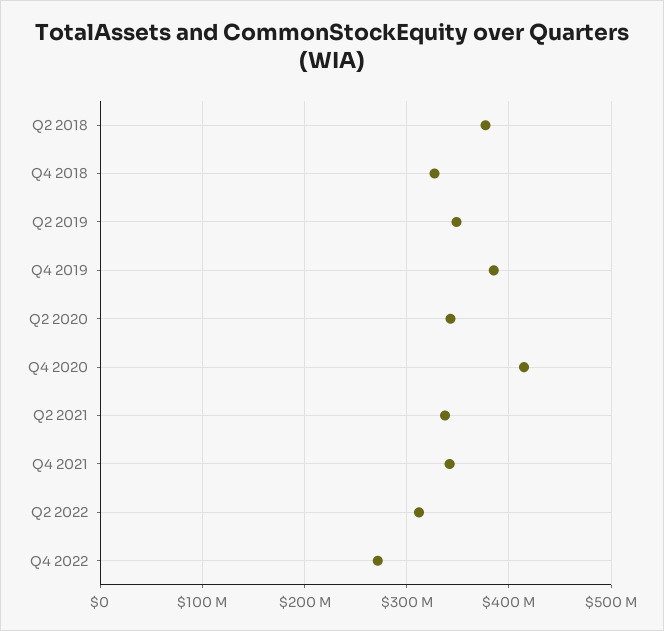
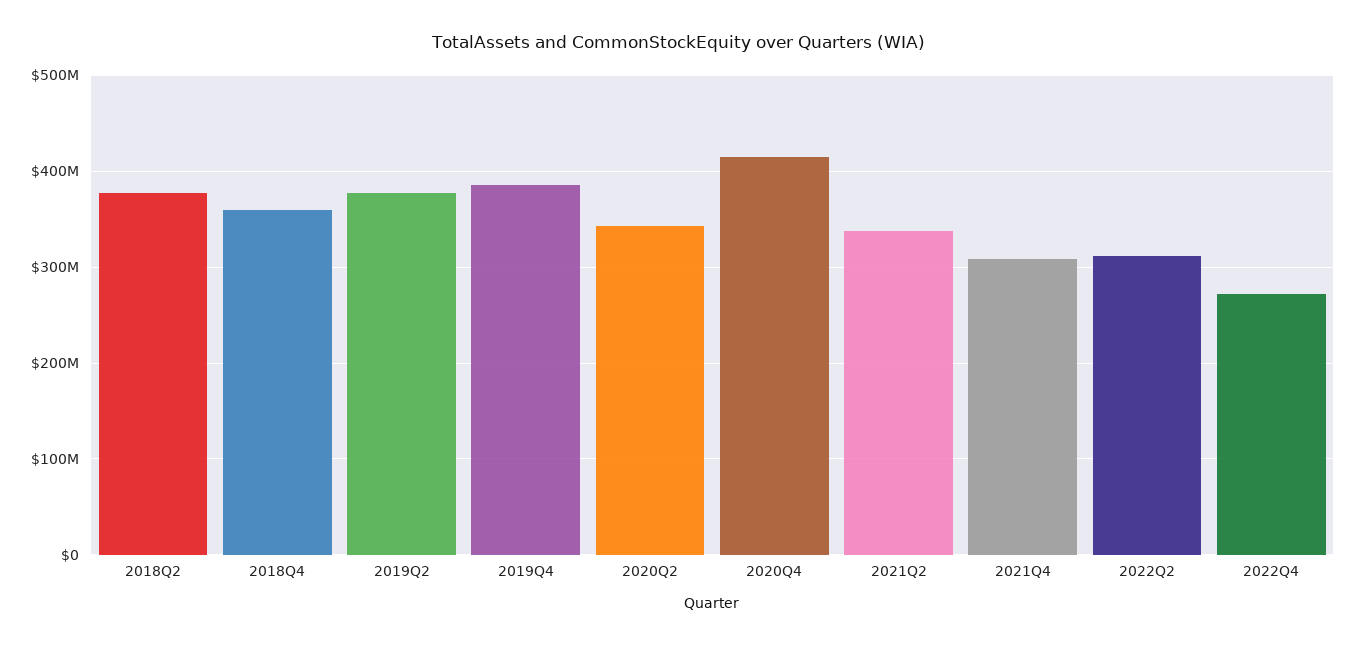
Q4 2018: 330000000 -> 360000000
Q2 2019: 350000000 -> 380000000
Q4 2021: 340000000 -> 310000000

